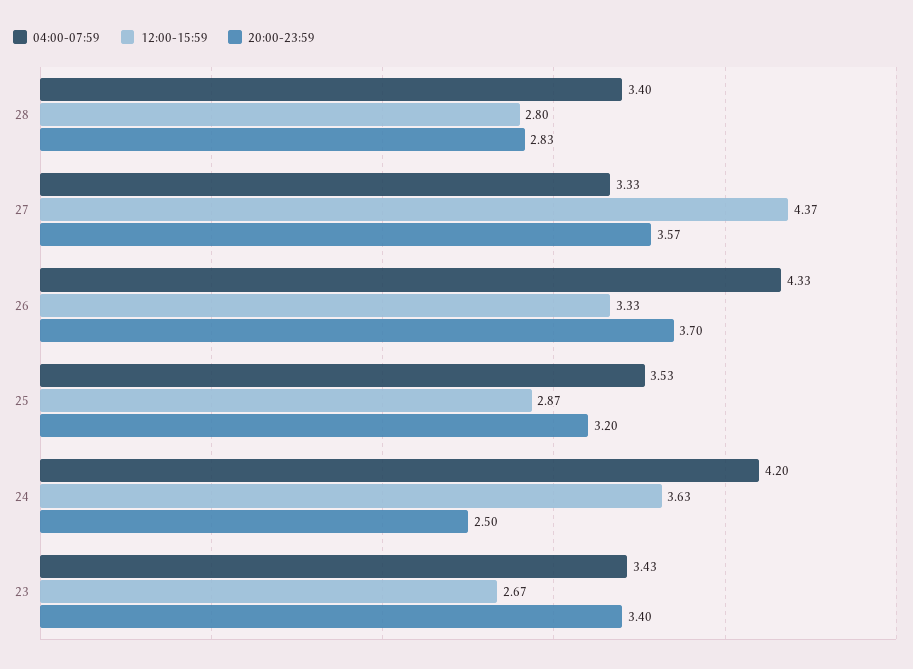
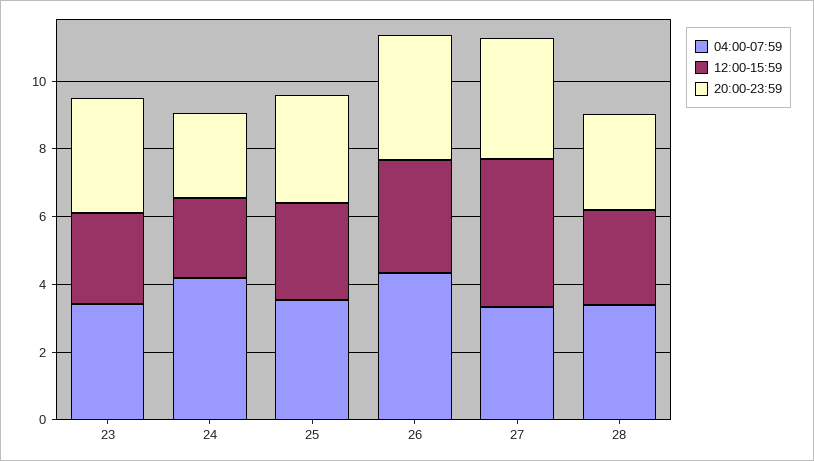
12:00-15:59, 24: 3.63 -> 2.5

